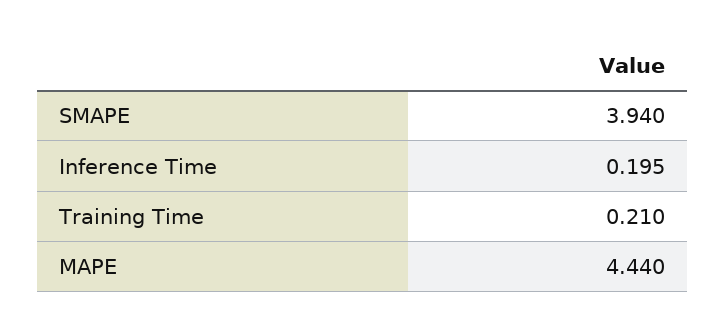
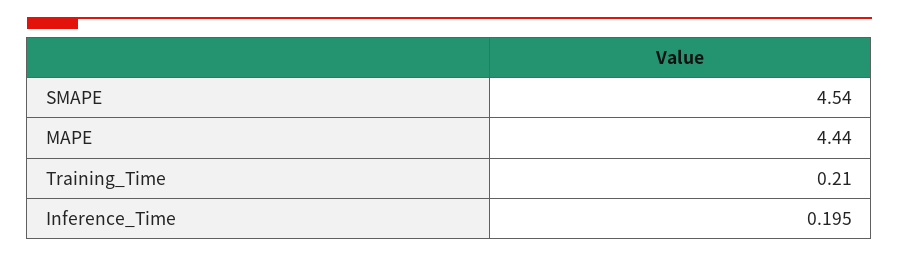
SMAPE: 3.94 -> 4.54

